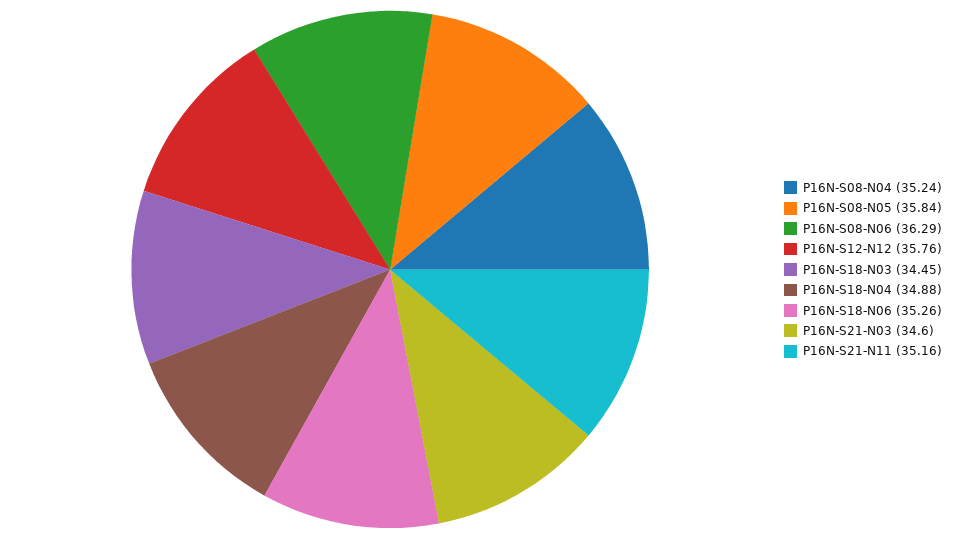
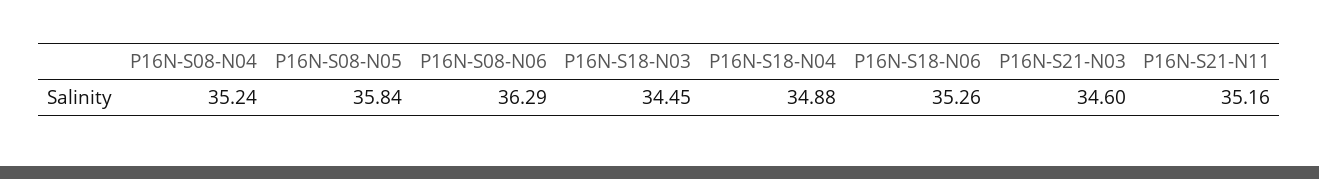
P16N-S12-N12: 35.76 -> none

